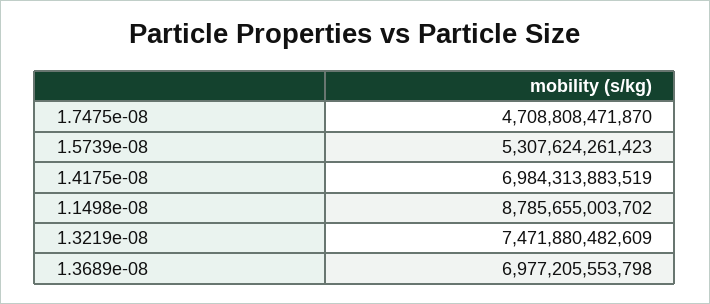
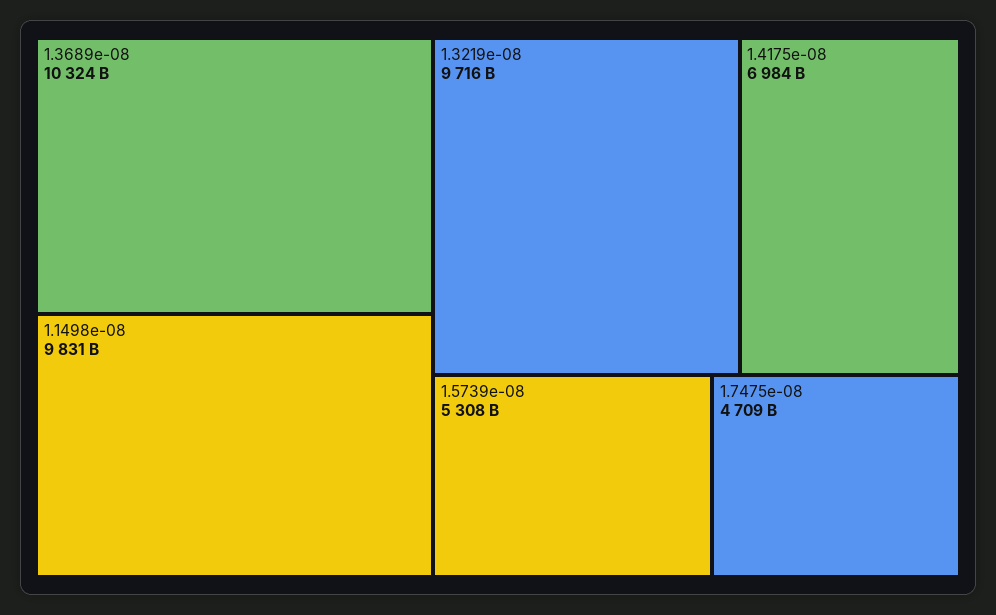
1.1498e-08: 8785655003702 -> 9831000000000
1.3219e-08: 7471880482609 -> 9716000000000
1.3689e-08: 6977205553798 -> 10324000000000

